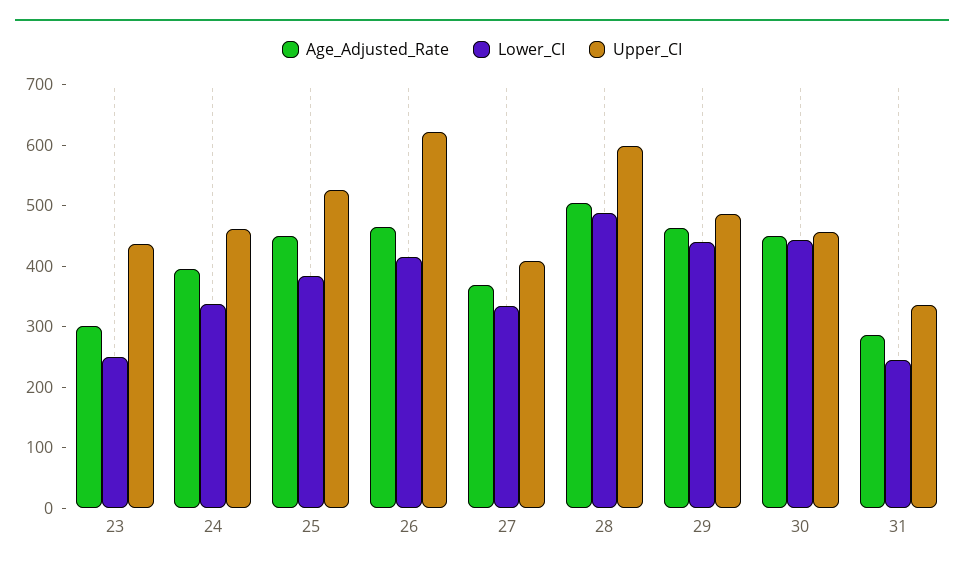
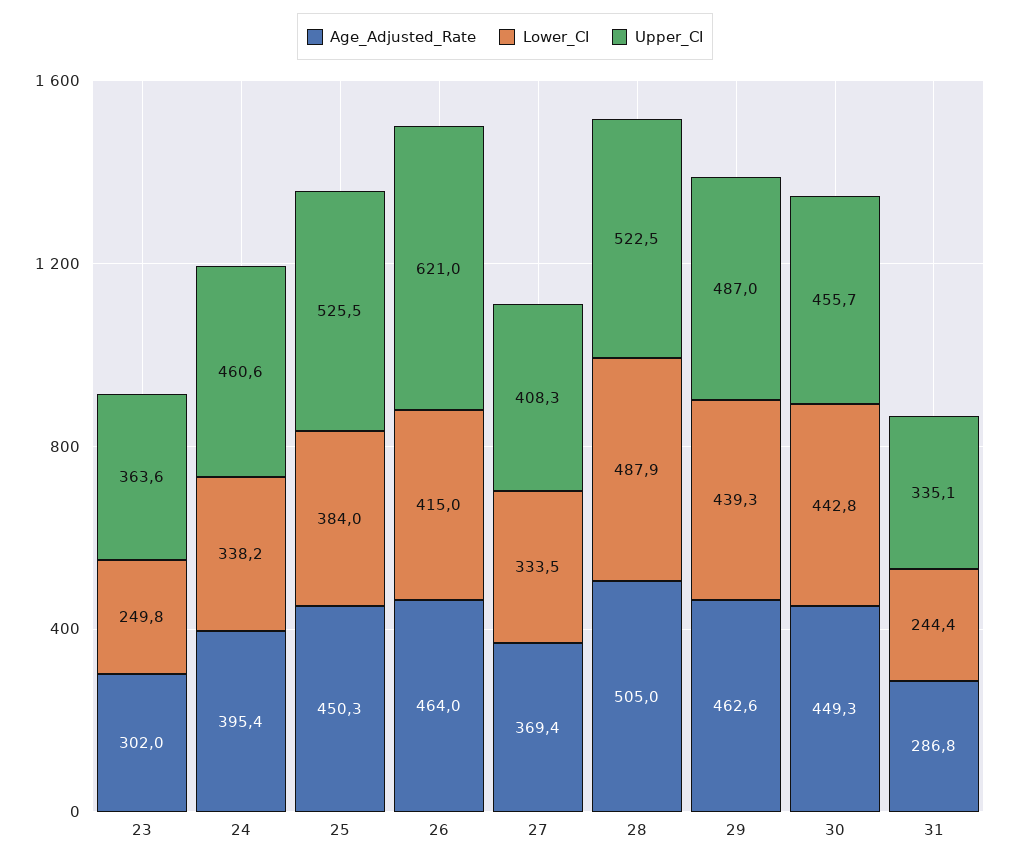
Upper_CI, 23: 440 -> 363.6
Upper_CI, 28: 600 -> 522.5

